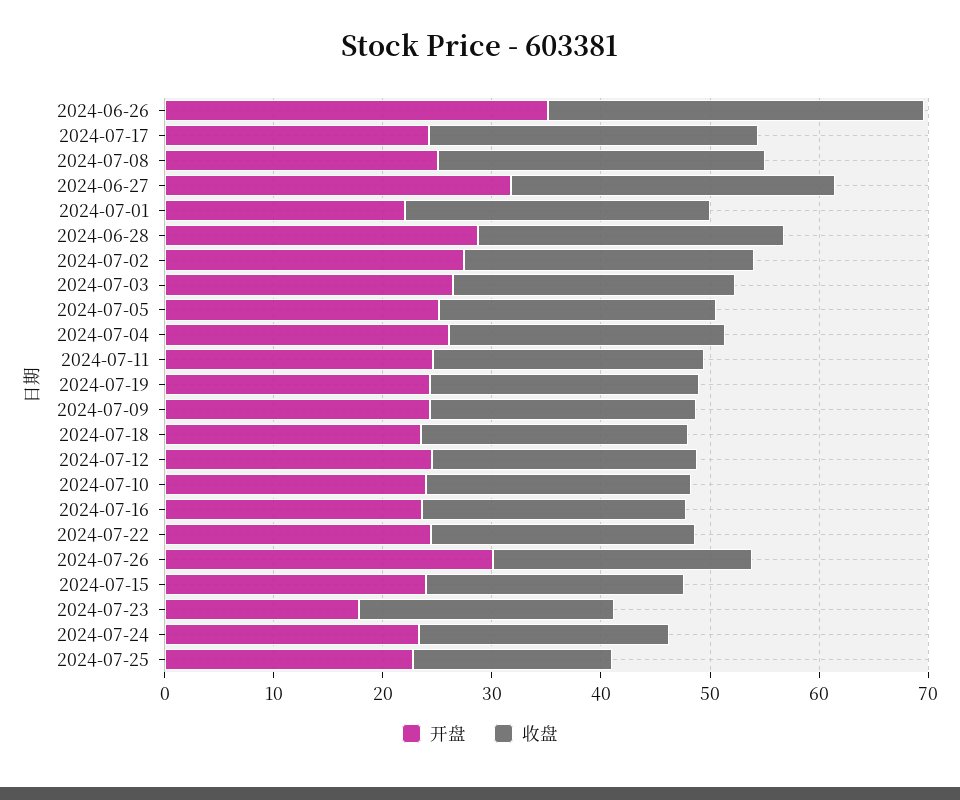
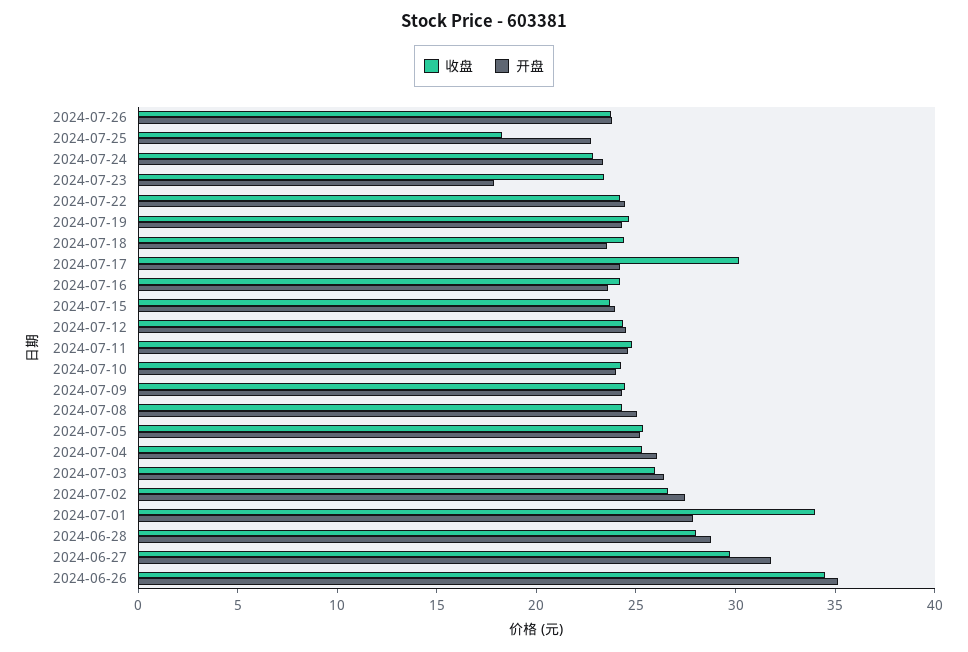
收盘, 2024-07-08: 30 -> 24
开盘, 2024-07-01: 22 -> 28
收盘, 2024-07-01: 28 -> 34
开盘, 2024-07-26: 30 -> 24

